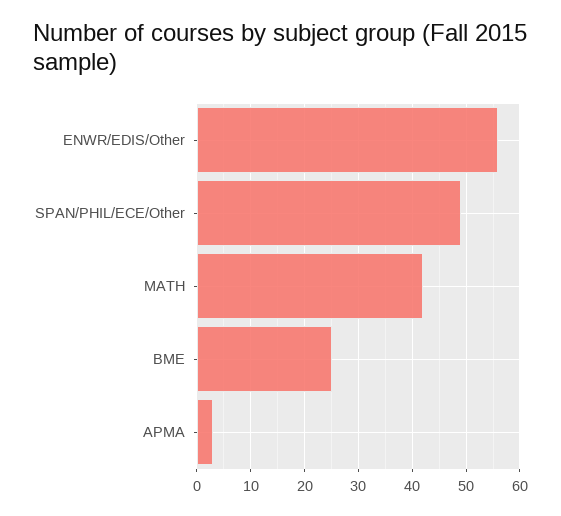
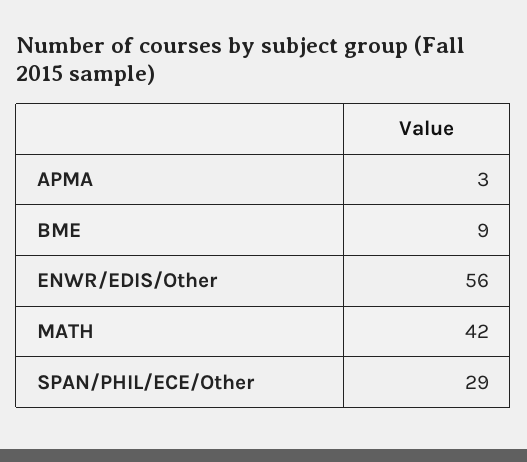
SPAN/PHIL/ECE/Other: 50 -> 29
BME: 25 -> 9

